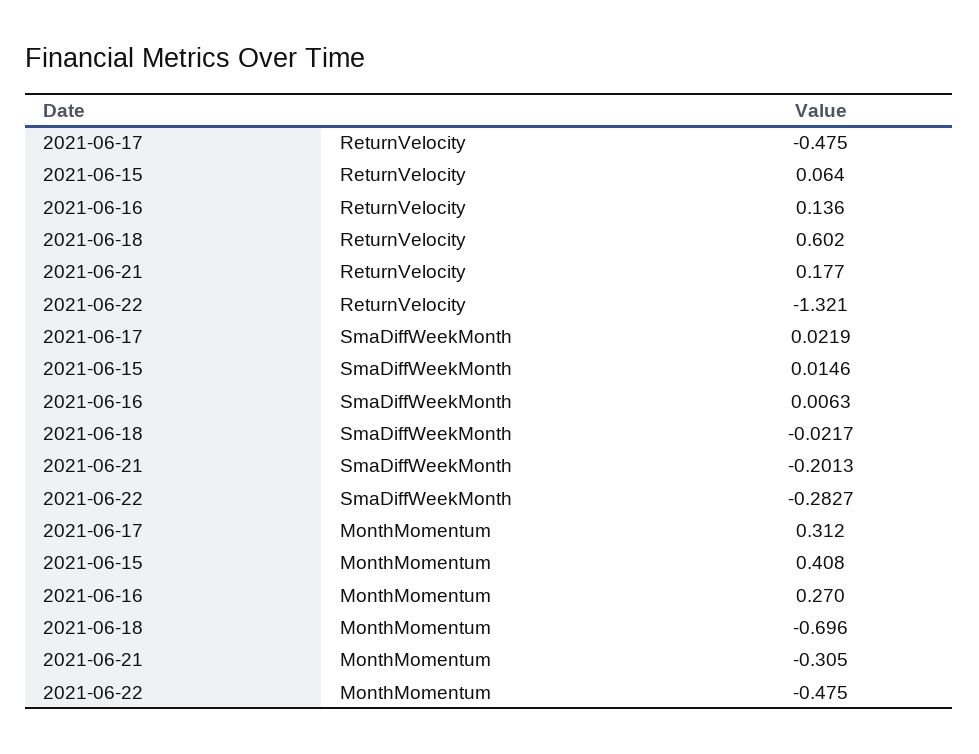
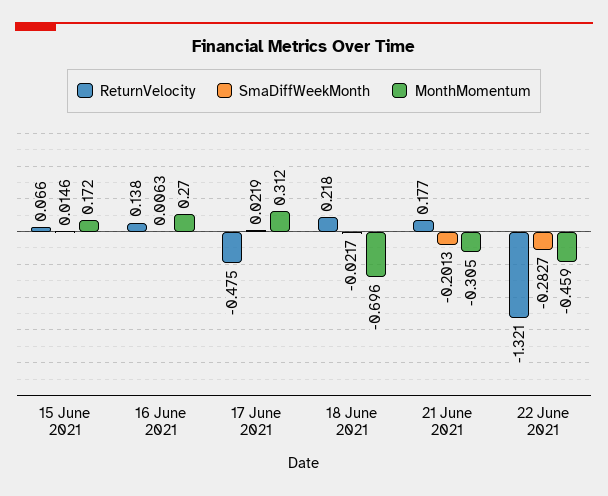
ReturnVelocity, 2021-06-15: 0.064 -> 0.066
ReturnVelocity, 2021-06-16: 0.136 -> 0.138
ReturnVelocity, 2021-06-18: 0.602 -> 0.218
MonthMomentum, 2021-06-15: 0.408 -> 0.172
MonthMomentum, 2021-06-22: -0.475 -> -0.459

